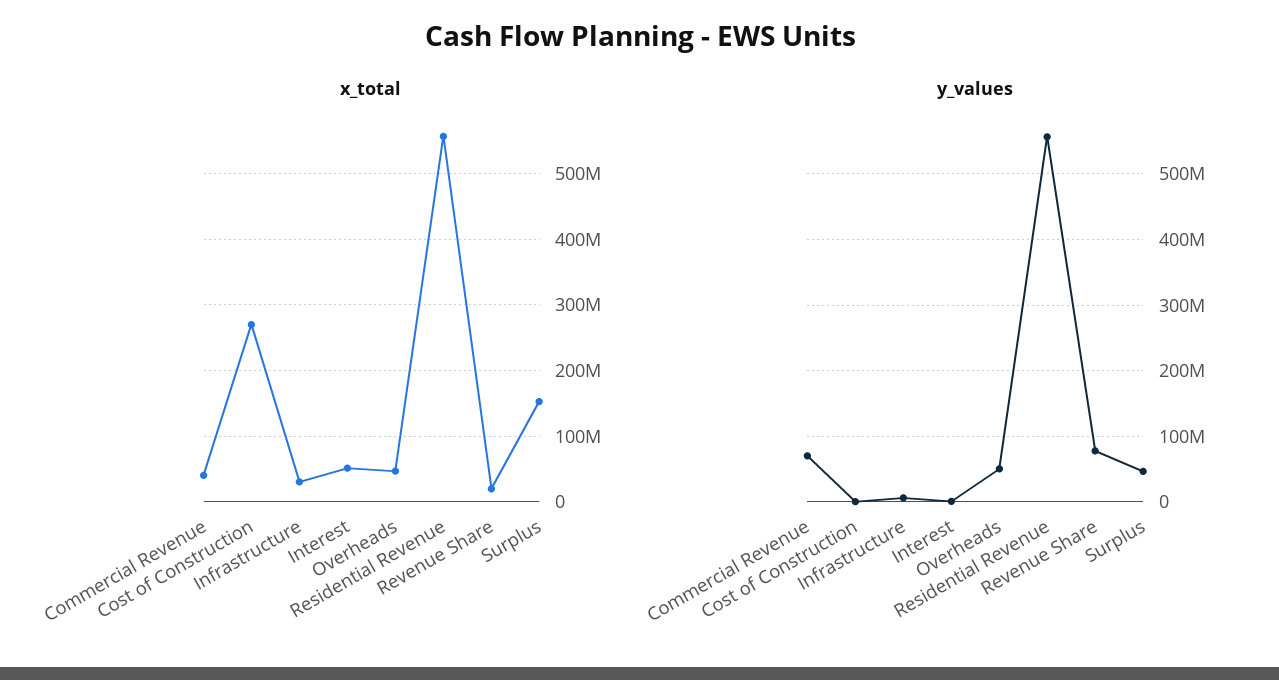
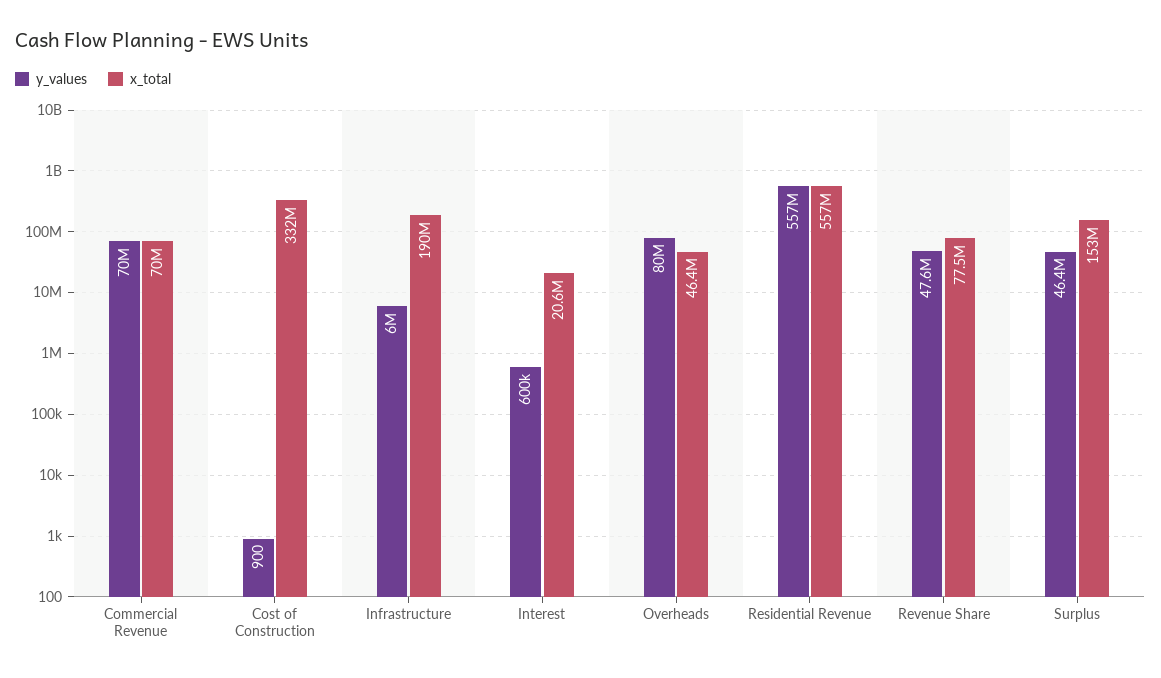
x_total, Commercial Revenue: 40000000 -> 70000000
x_total, Cost of Construction: 270000000 -> 332000000
x_total, Infrastructure: 30000000 -> 190000000
x_total, Interest: 50000000 -> 20600000
x_total, Revenue Share: 20000000 -> 77500000
y_values, Overheads: 50000000 -> 80000000
y_values, Revenue Share: 80000000 -> 47600000

